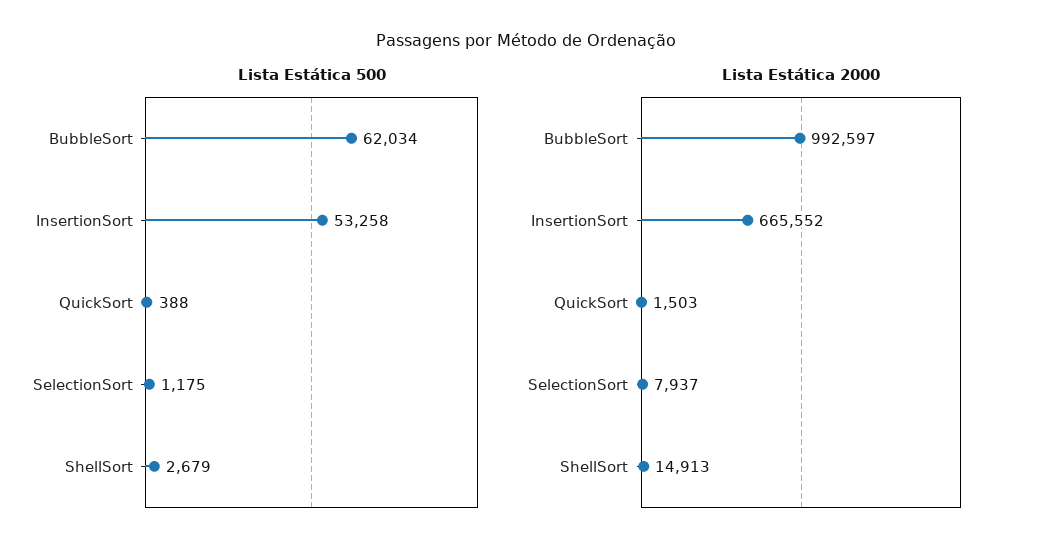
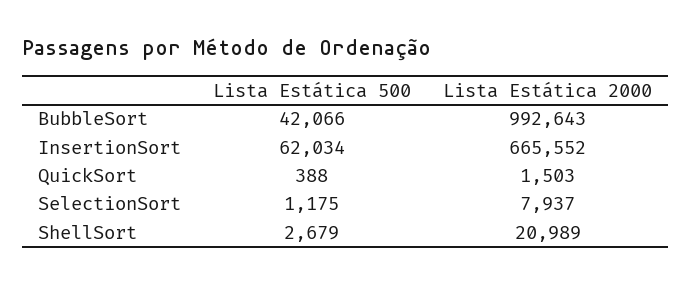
Lista Estática 500, BubbleSort: 62034 -> 42066
Lista Estática 500, InsertionSort: 53258 -> 62034
Lista Estática 2000, BubbleSort: 992597 -> 992643
Lista Estática 2000, ShellSort: 14913 -> 20989

